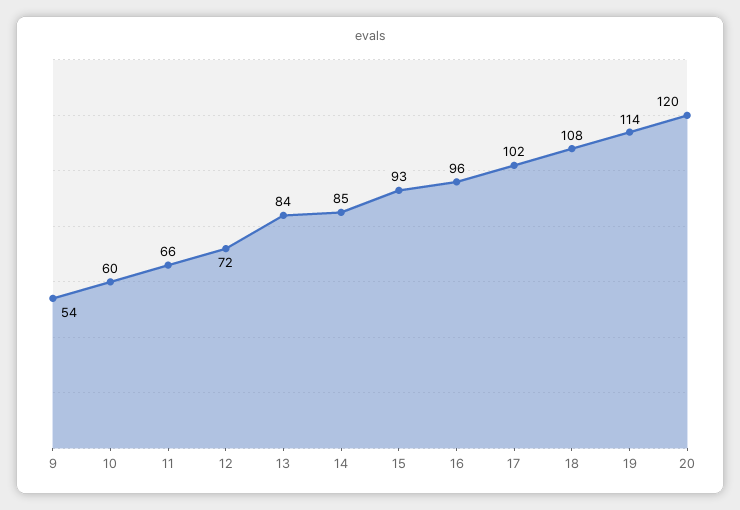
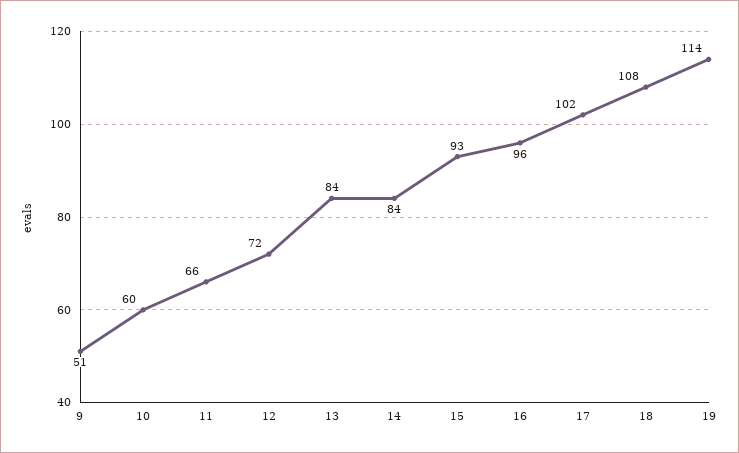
9: 54 -> 51
14: 85 -> 84
20: 120 -> none

